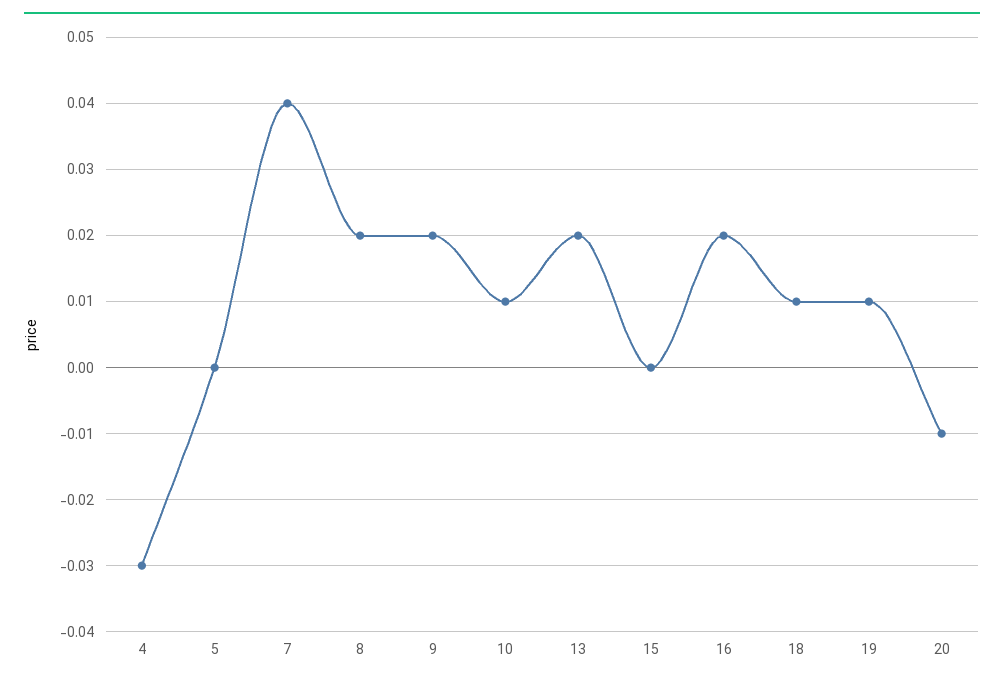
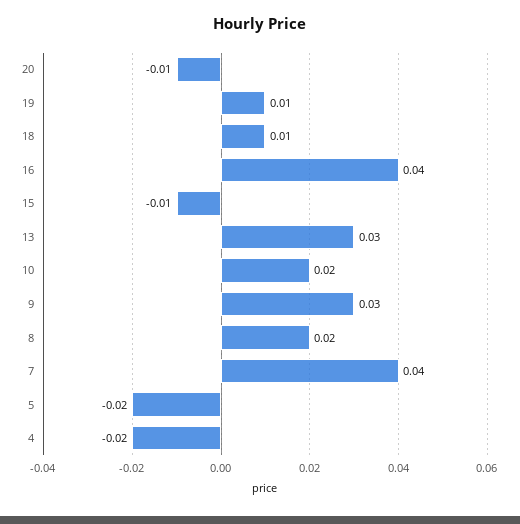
4: -0.03 -> -0.02
5: 0 -> -0.02
9: 0.02 -> 0.03
10: 0.01 -> 0.02
13: 0.02 -> 0.03
15: 0 -> -0.01
16: 0.02 -> 0.04

